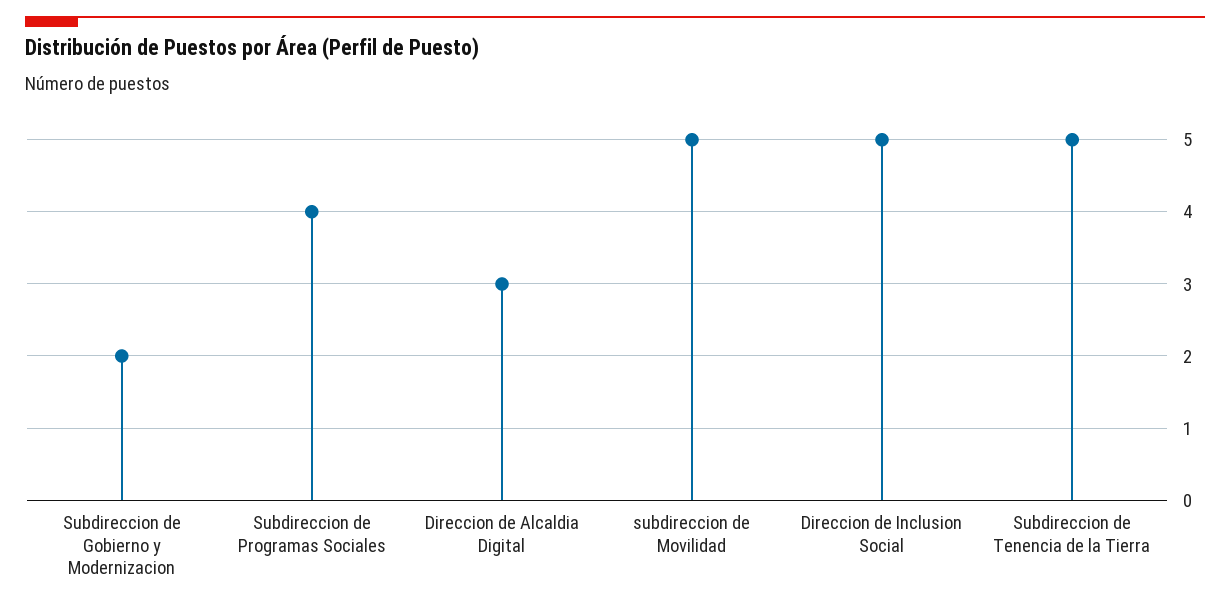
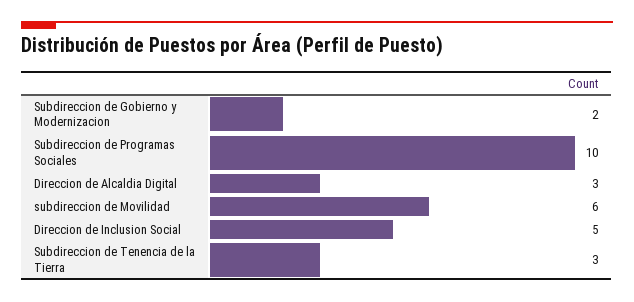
Subdireccion de Programas Sociales: 4 -> 10
subdireccion de Movilidad: 5 -> 6
Subdireccion de Tenencia de la Tierra: 5 -> 3

